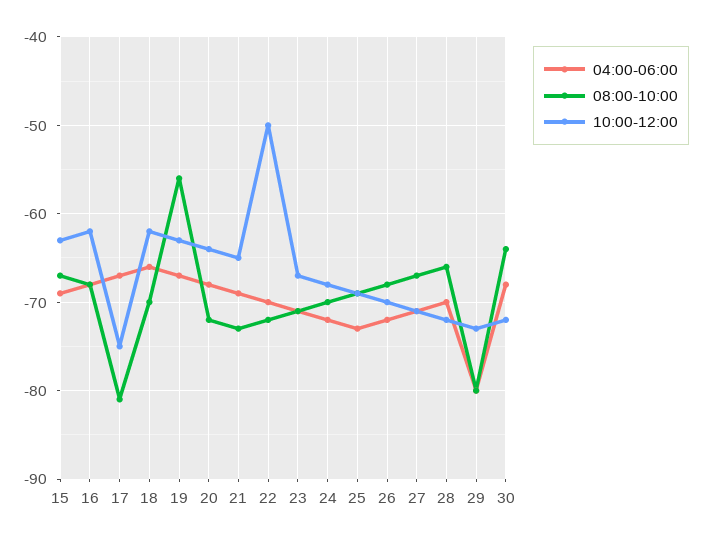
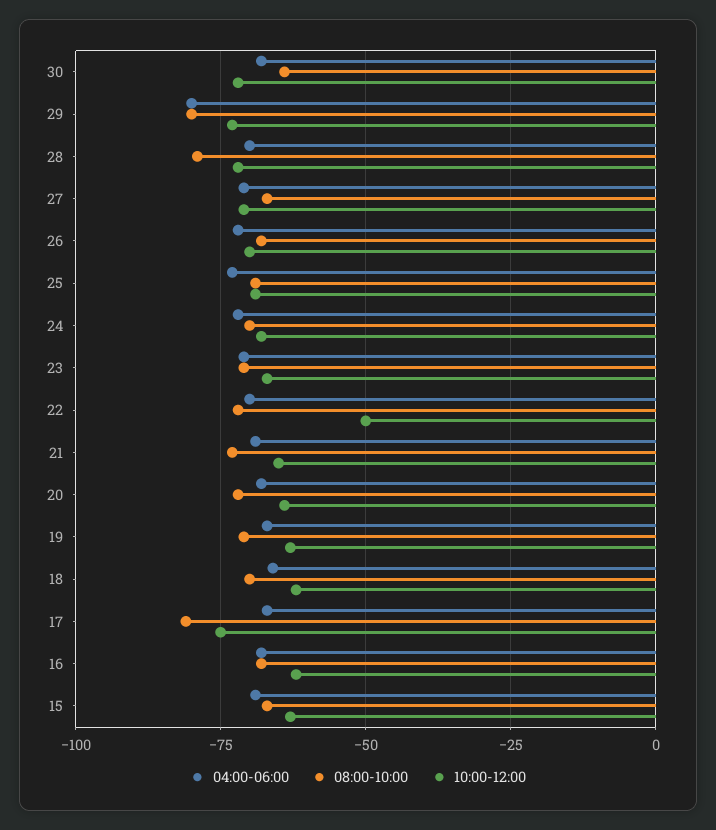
08:00-10:00, 19: -56 -> -70
08:00-10:00, 28: -66 -> -80

